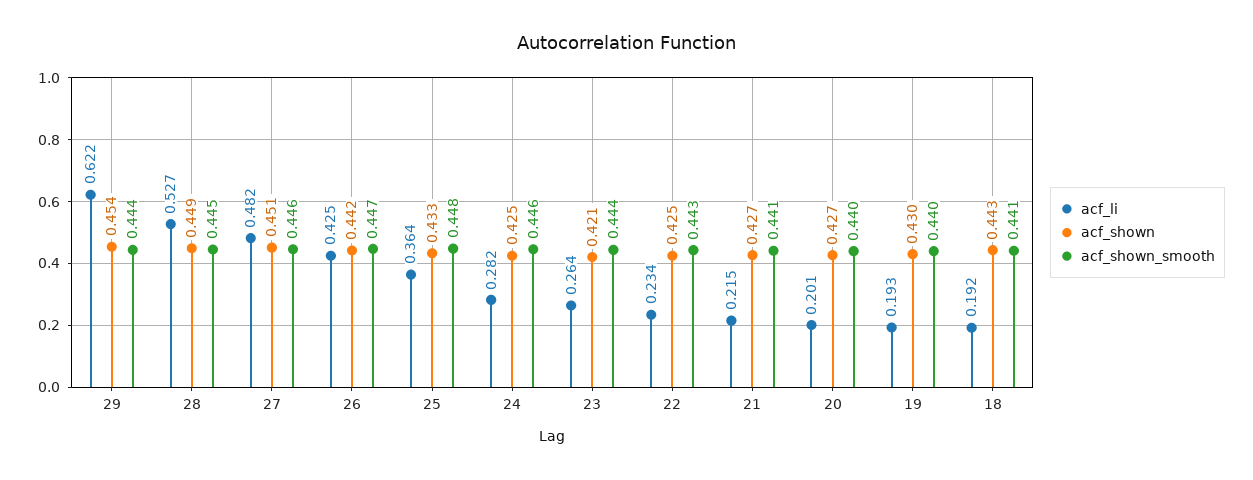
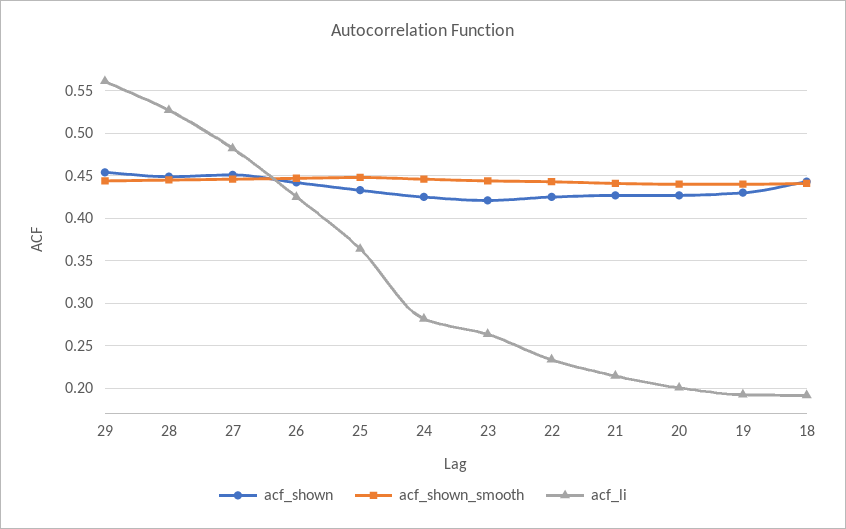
acf_li, 29: 0.622 -> 0.56

